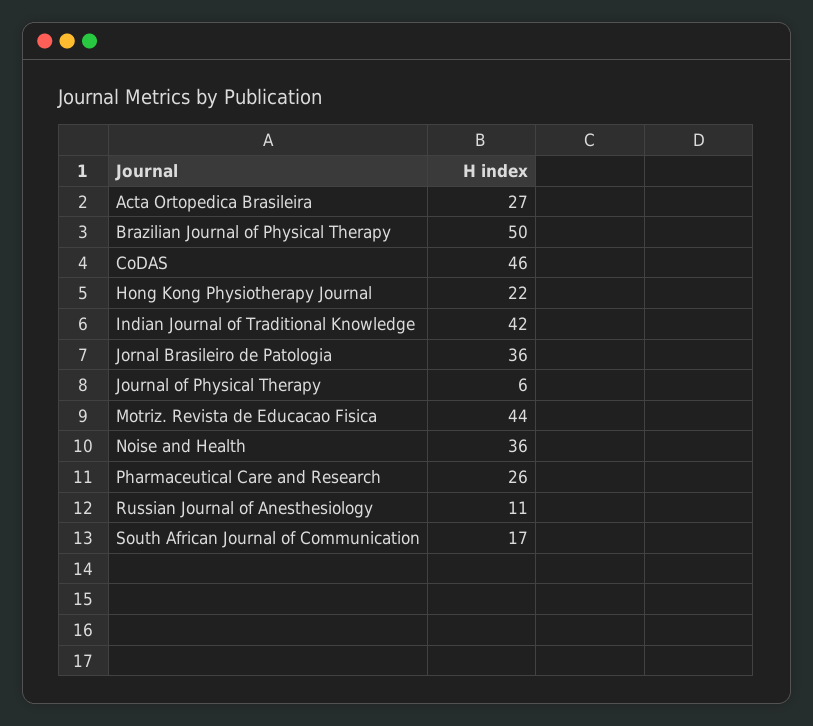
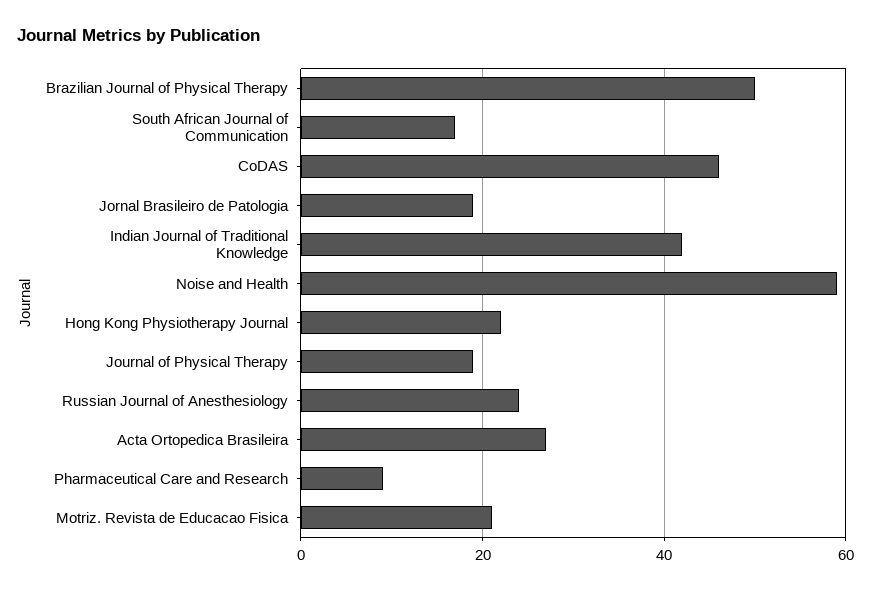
Jornal Brasileiro de Patologia: 36 -> 20
Journal of Physical Therapy: 6 -> 20
Motriz. Revista de Educacao Fisica: 44 -> 20
Noise and Health: 36 -> 60
Pharmaceutical Care and Research: 26 -> 10
Russian Journal of Anesthesiology: 11 -> 25

